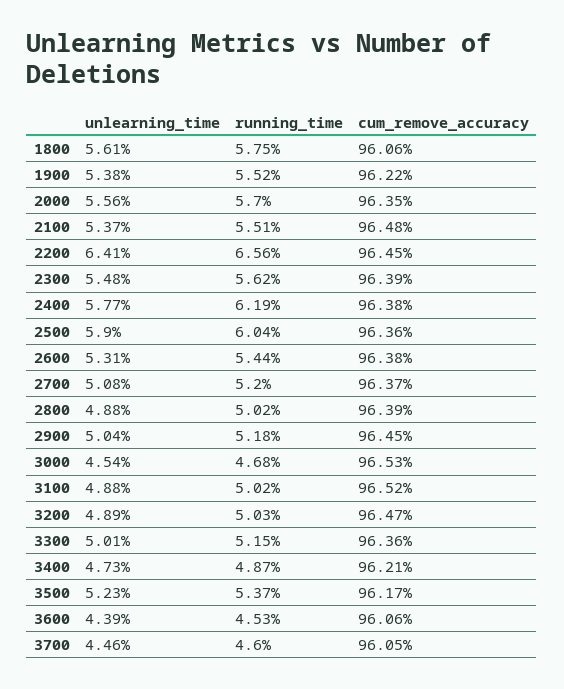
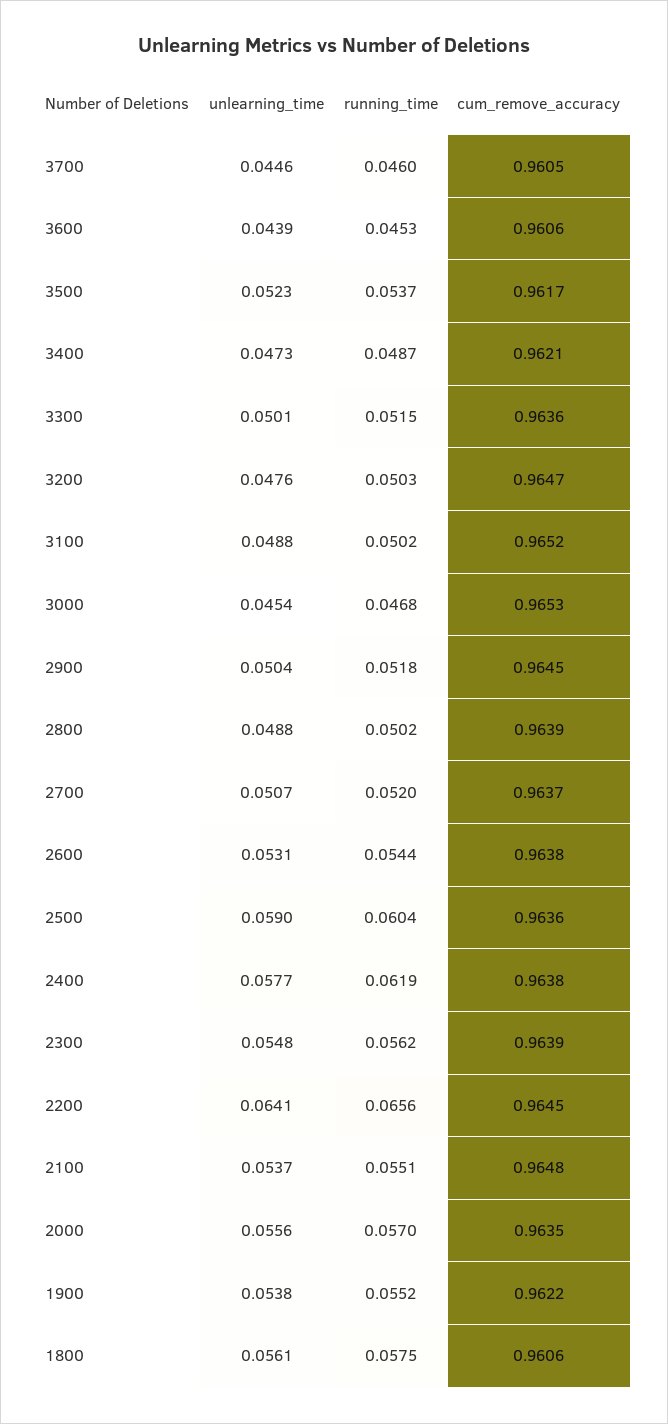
unlearning_time, 2700: 0.0508 -> 0.0507
unlearning_time, 3200: 0.0489 -> 0.0476

